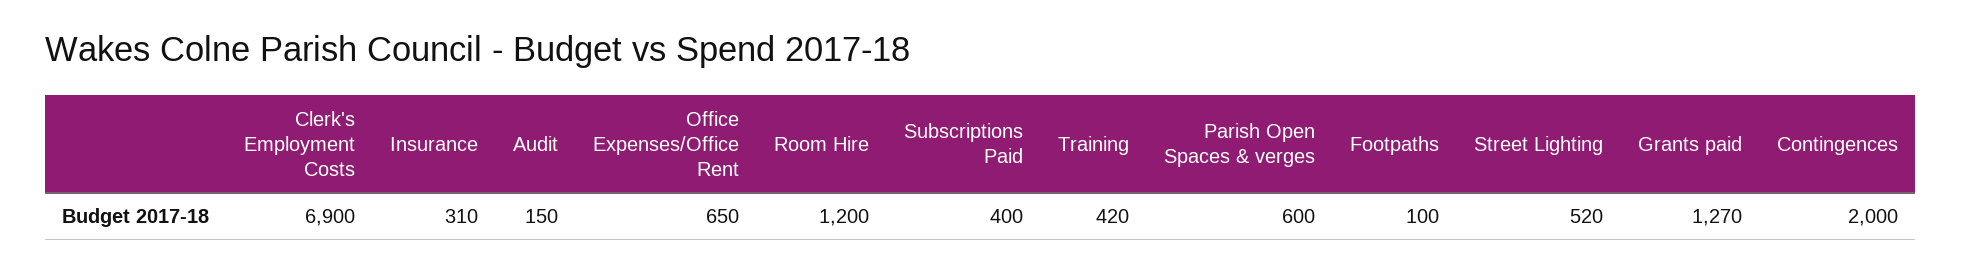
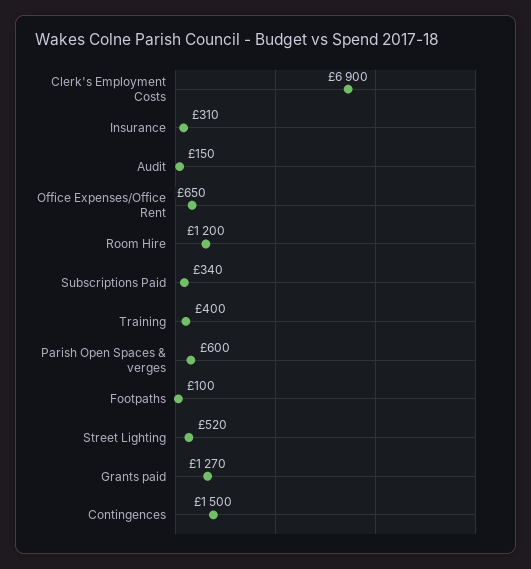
Subscriptions Paid: 400 -> 340
Training: 420 -> 400
Contingences: 2000 -> 1500

